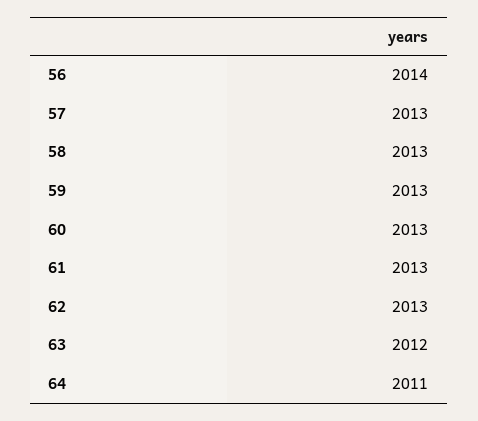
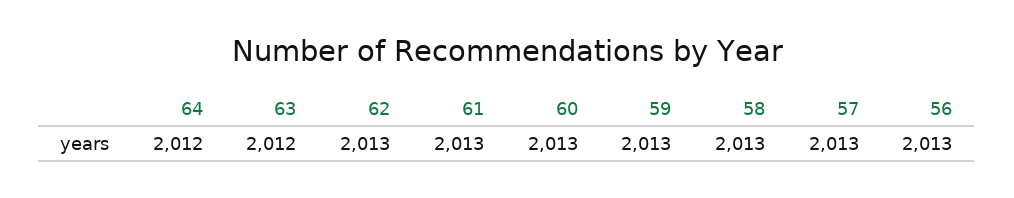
56: 2014 -> 2013
64: 2011 -> 2012

